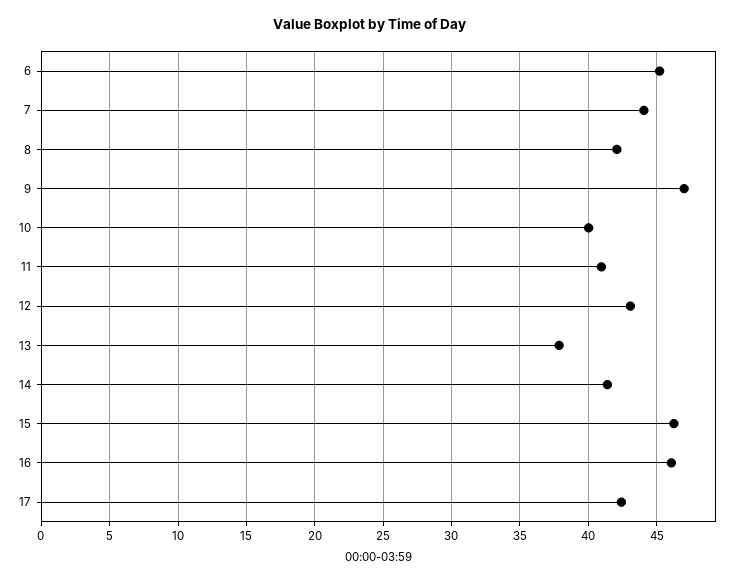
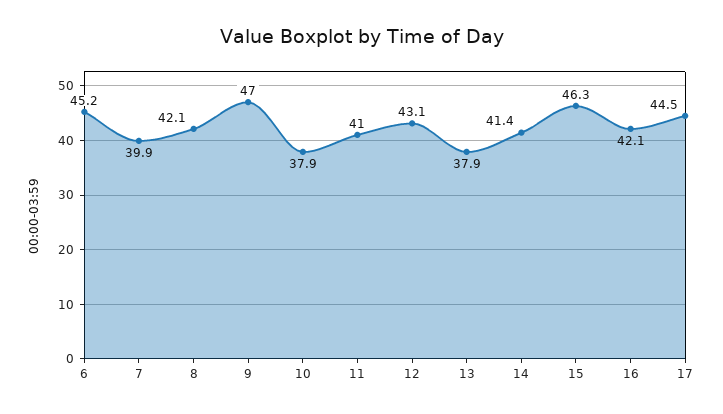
7: 44 -> 39.9
10: 40 -> 37.9
16: 46 -> 42.1
17: 42.5 -> 44.5

